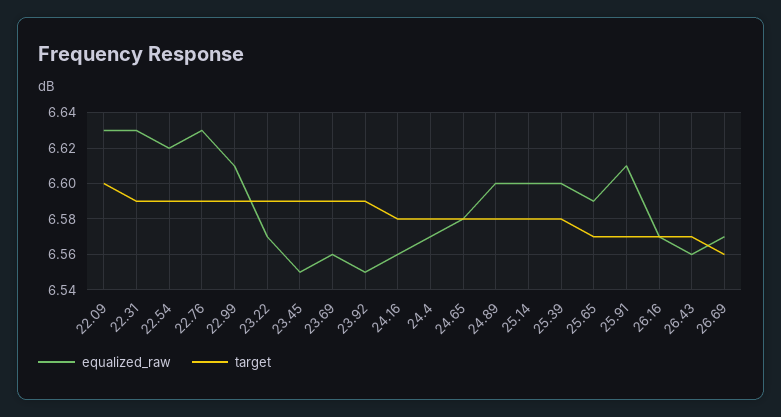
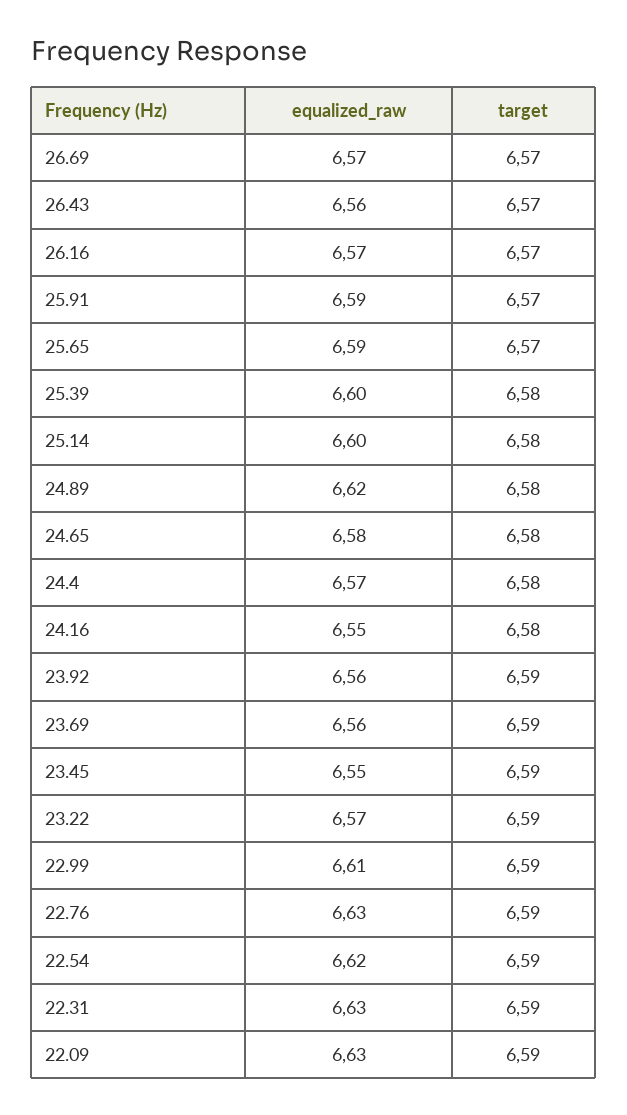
target, 22.09: 6.6 -> 6.59
equalized_raw, 23.92: 6.55 -> 6.56
equalized_raw, 24.16: 6.56 -> 6.55
equalized_raw, 24.89: 6.6 -> 6.62
equalized_raw, 25.91: 6.61 -> 6.59
target, 26.69: 6.56 -> 6.57

